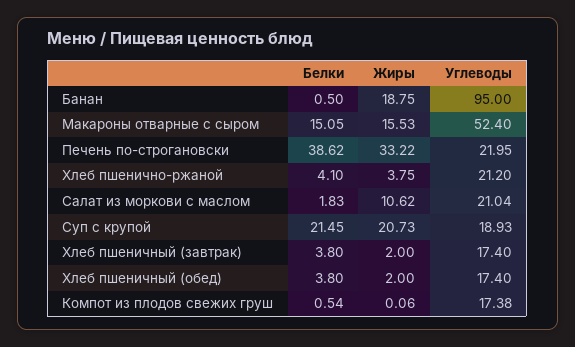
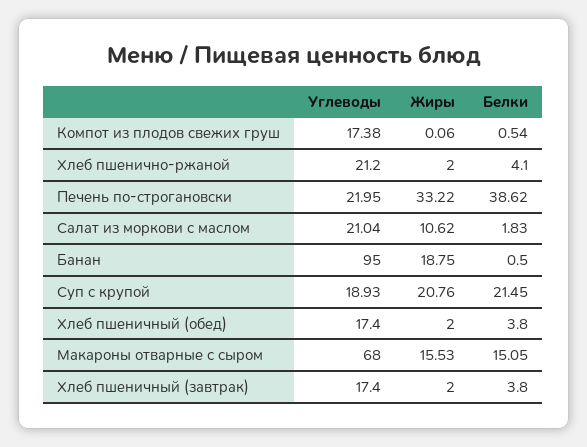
Углеводы, Макароны отварные с сыром: 52.4 -> 68
Жиры, Хлеб пшенично-ржаной: 3.75 -> 2
Жиры, Суп с крупой: 20.73 -> 20.76

